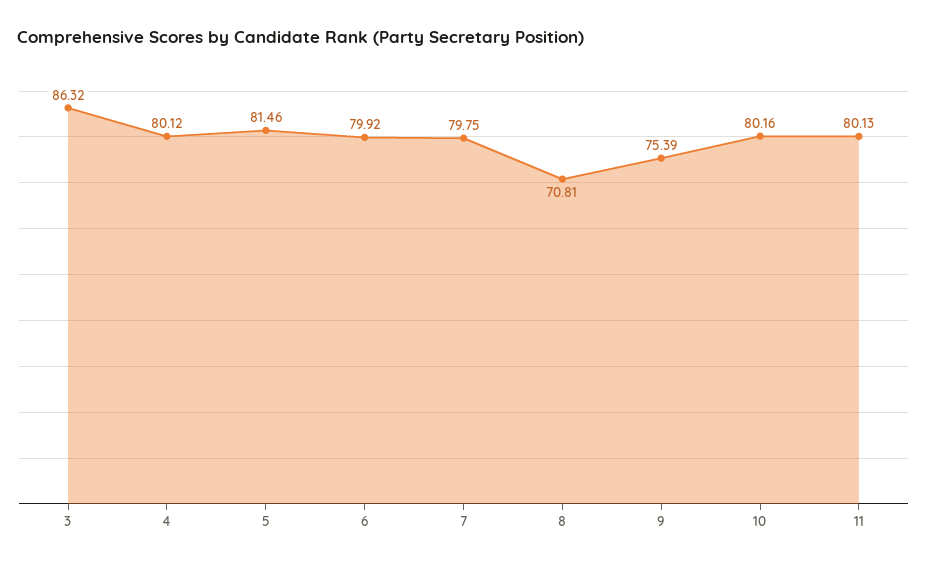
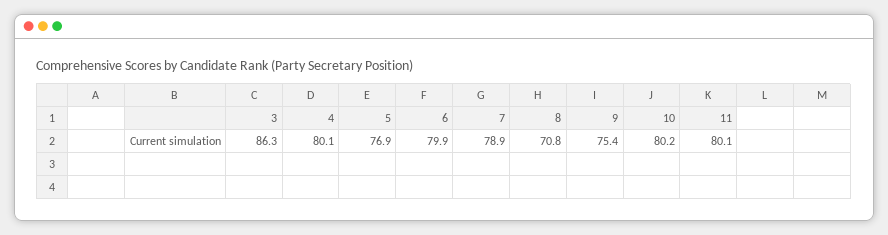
5: 81.46 -> 76.9
7: 79.75 -> 78.9

